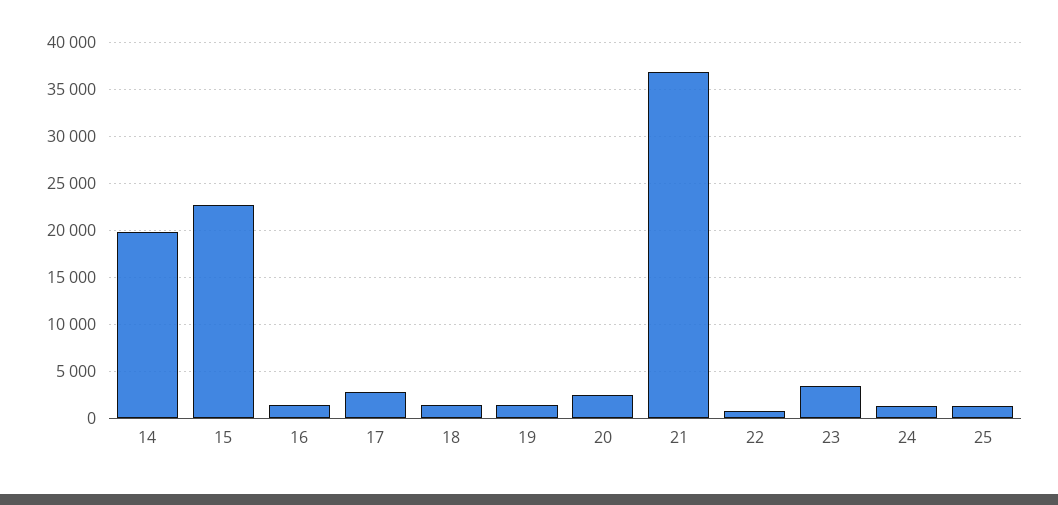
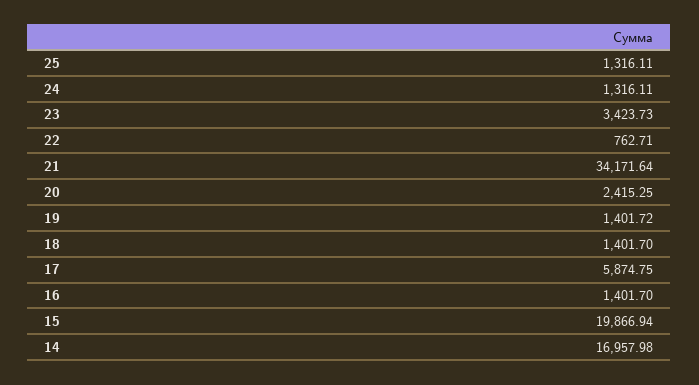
14: 20000 -> 16957.98
15: 23000 -> 19866.94
17: 3000 -> 5874.75
21: 37000 -> 34171.64

